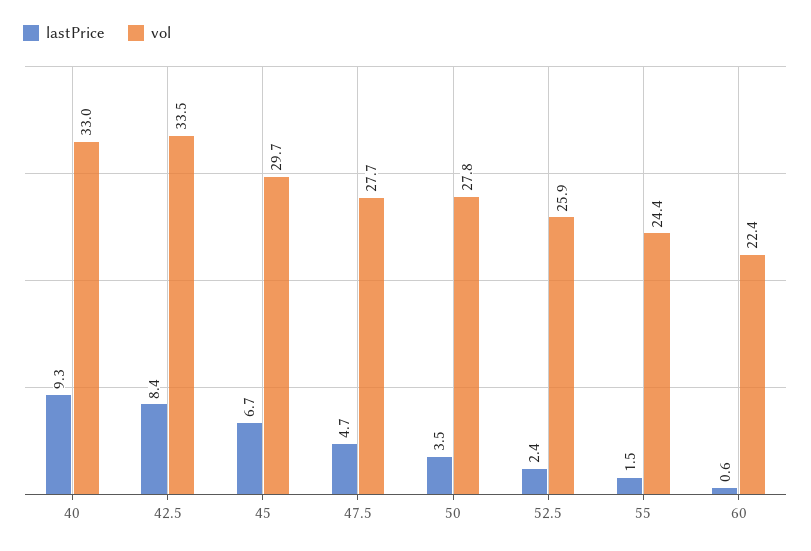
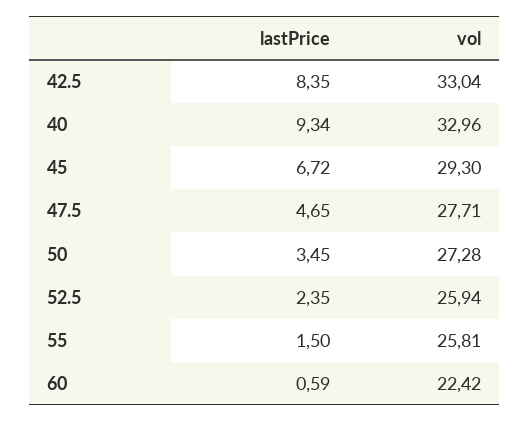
vol, 42.5: 33.5 -> 33.04
vol, 45: 29.7 -> 29.3
vol, 50: 27.8 -> 27.28
vol, 55: 24.4 -> 25.81

